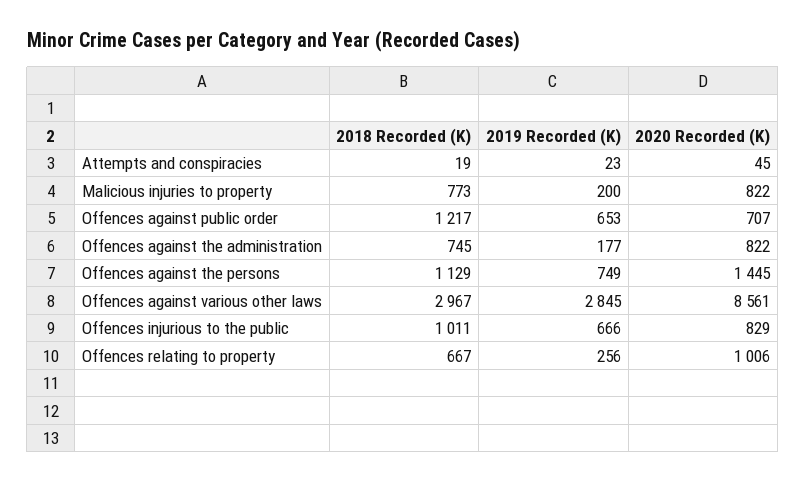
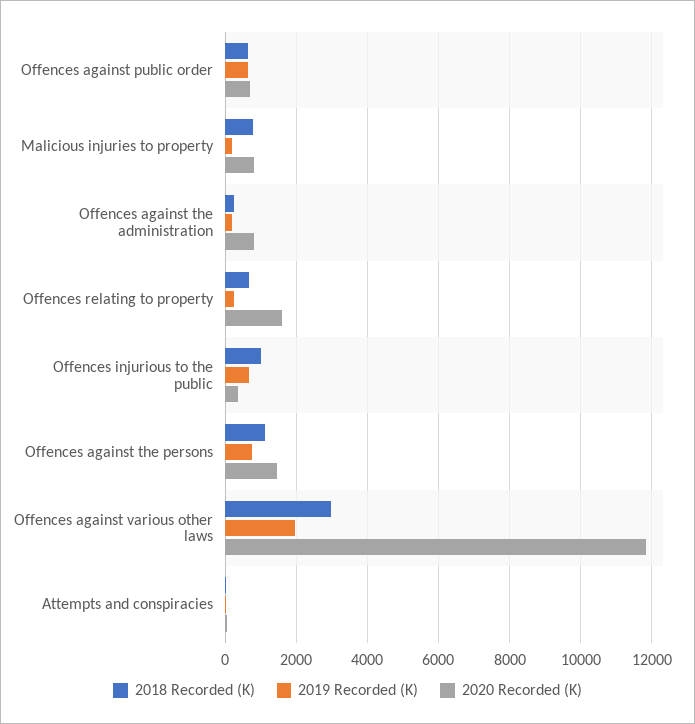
2018 Recorded (K), Offences against public order: 1217 -> 600
2018 Recorded (K), Offences against the administration: 745 -> 200
2019 Recorded (K), Offences against various other laws: 2845 -> 2000
2020 Recorded (K), Offences against various other laws: 8561 -> 11800
2020 Recorded (K), Offences injurious to the public: 829 -> 400
2020 Recorded (K), Offences relating to property: 1006 -> 1600

